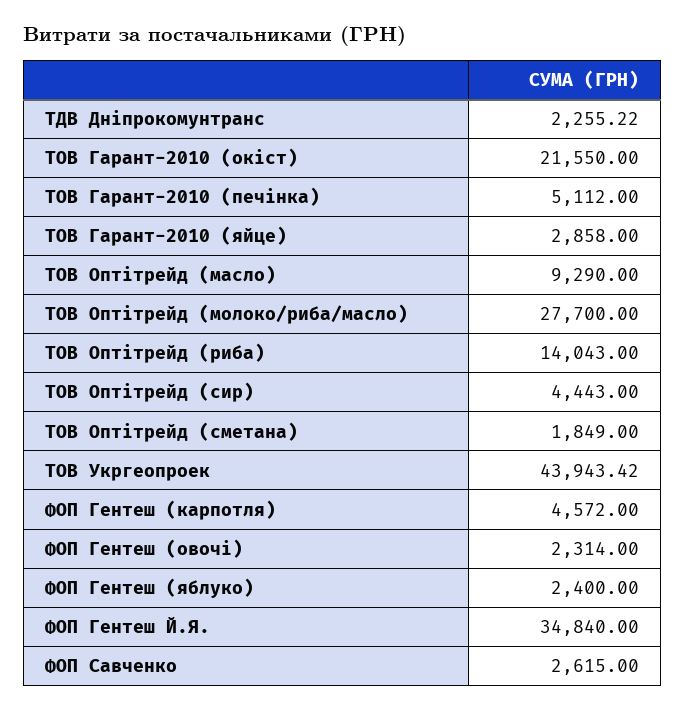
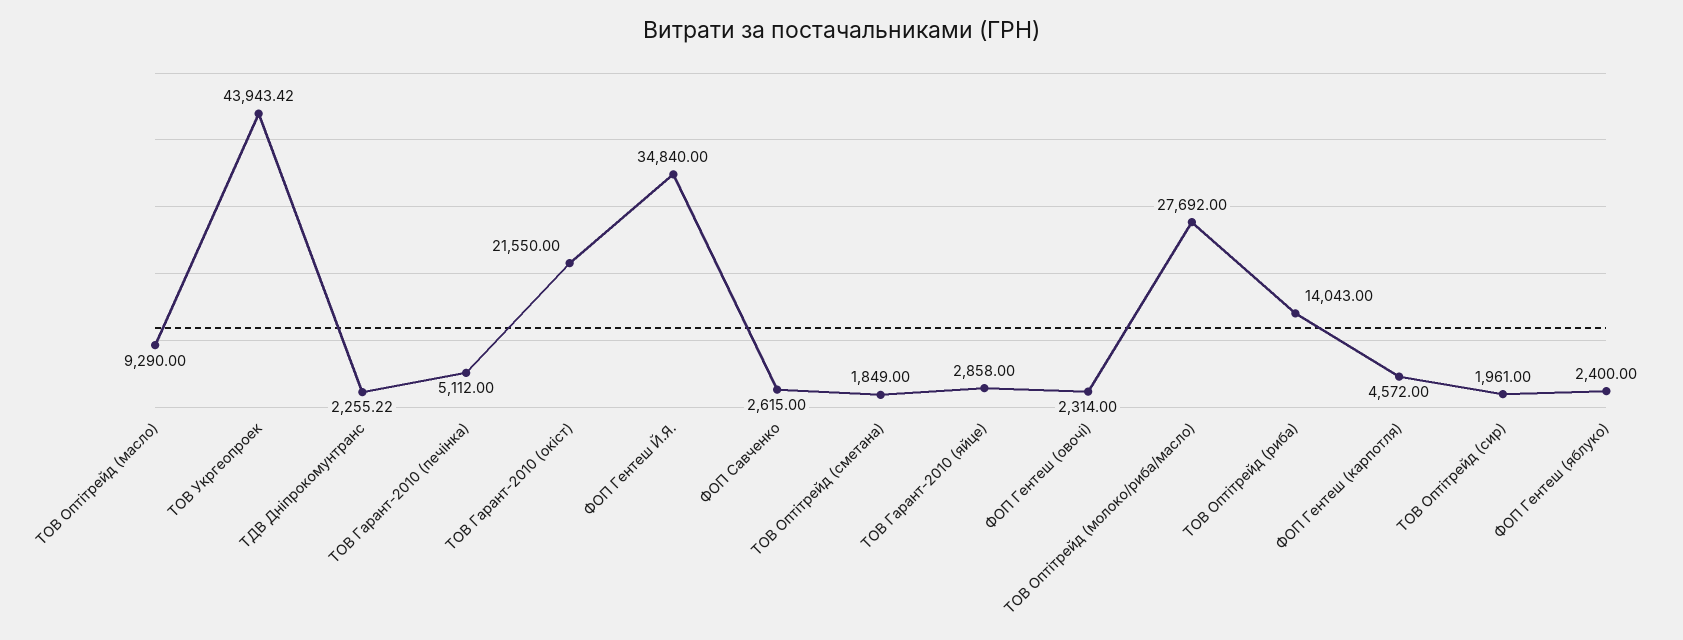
ТОВ Оптітрейд (молоко/риба/масло): 27700 -> 27692
ТОВ Оптітрейд (сир): 4443 -> 1961

